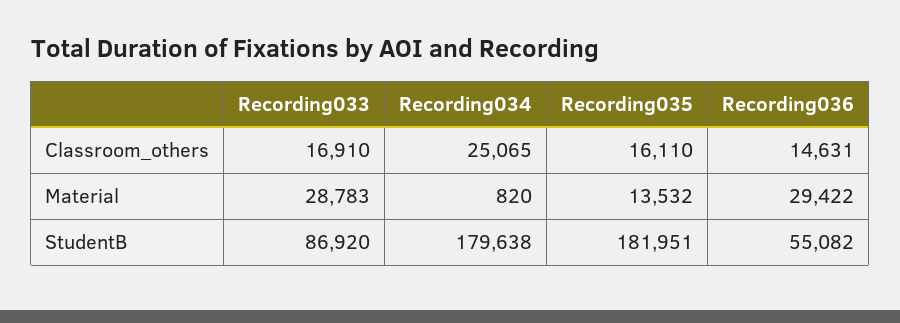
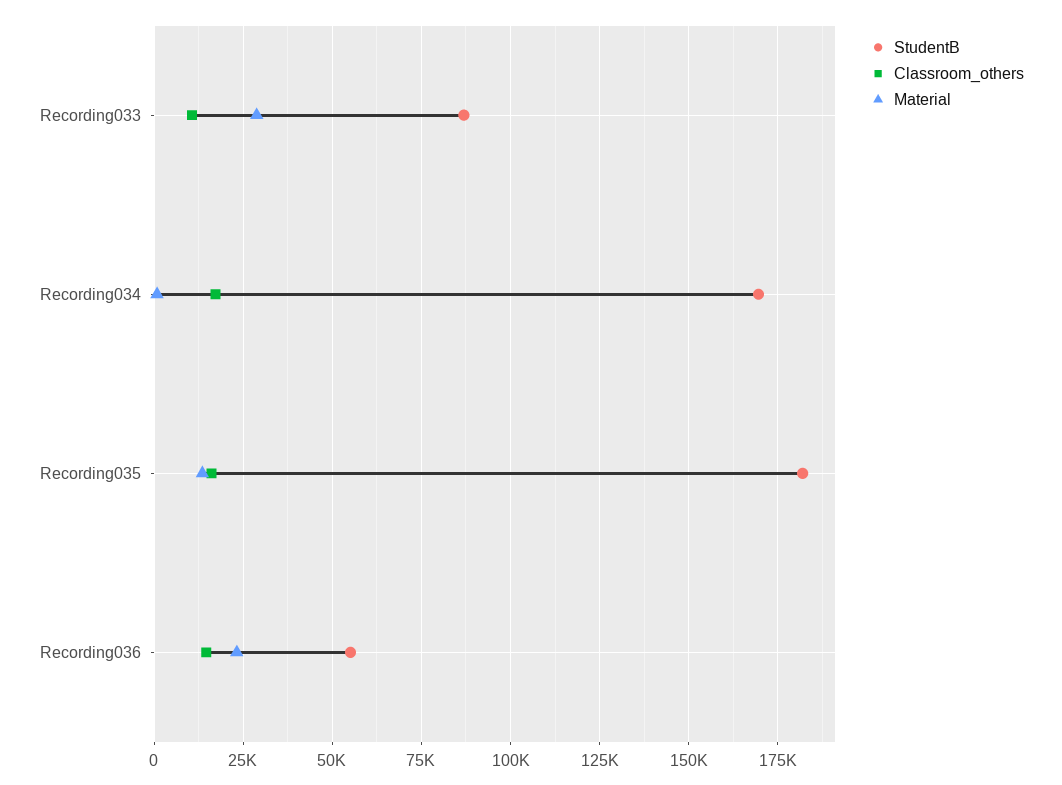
Classroom_others, Recording033: 16910 -> 10000
Classroom_others, Recording034: 25065 -> 17500
Material, Recording036: 29422 -> 22500
StudentB, Recording034: 179638 -> 170000

